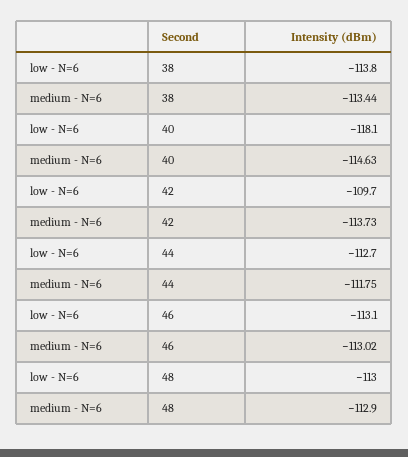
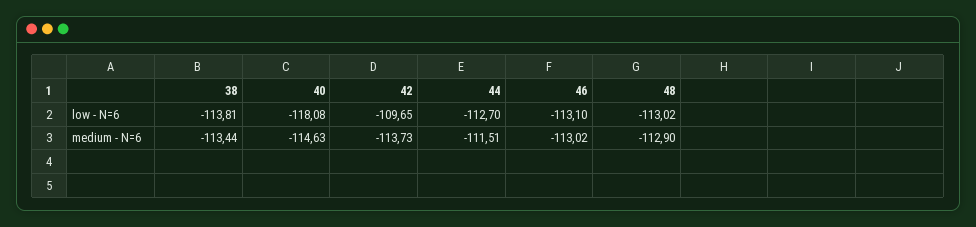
medium - N=6, 44: -111.75 -> -111.51

